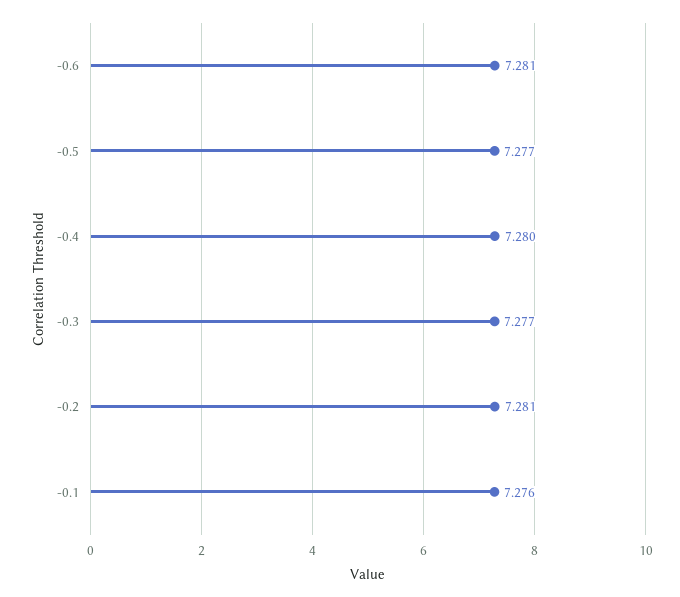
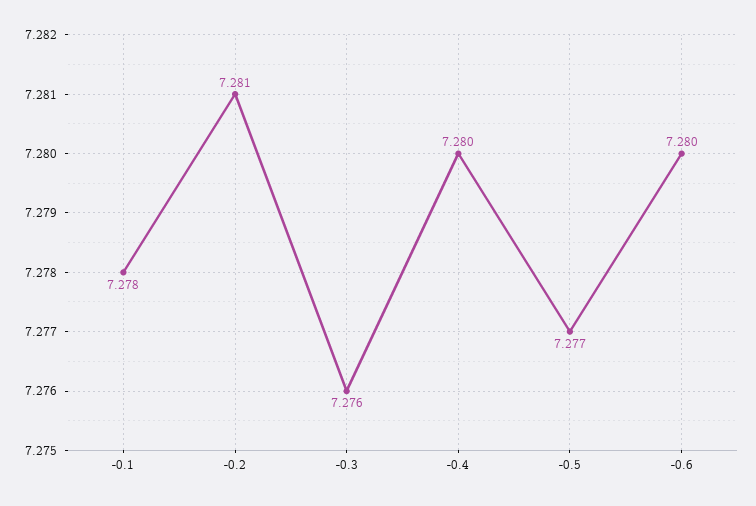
-0.6: 7.281 -> 7.28
-0.3: 7.277 -> 7.276
-0.1: 7.276 -> 7.278

